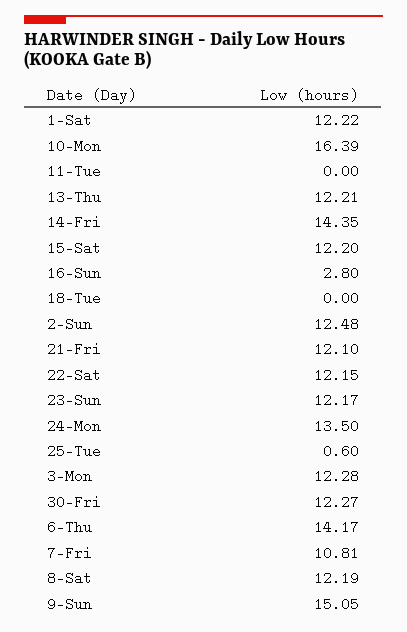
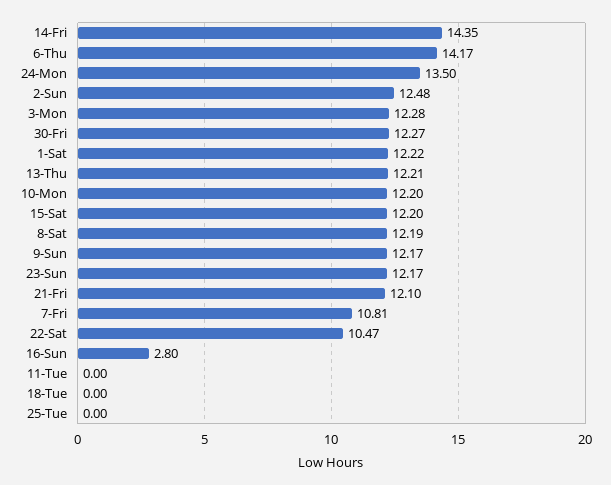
10-Mon: 16.39 -> 12.2
22-Sat: 12.15 -> 10.47
25-Tue: 0.6 -> 0
9-Sun: 15.05 -> 12.17

